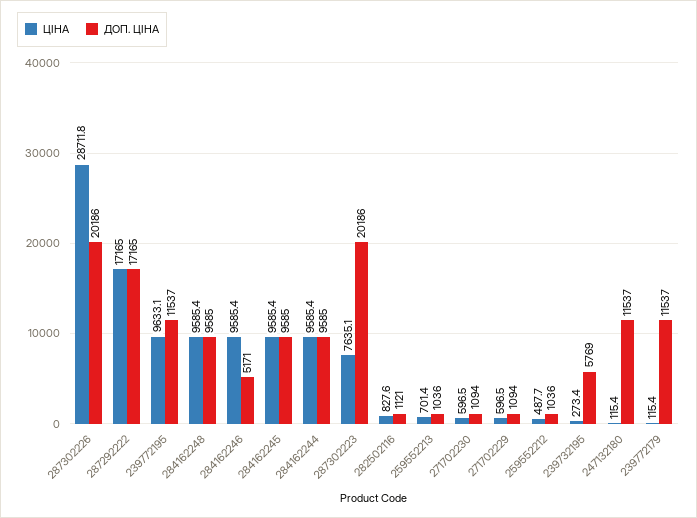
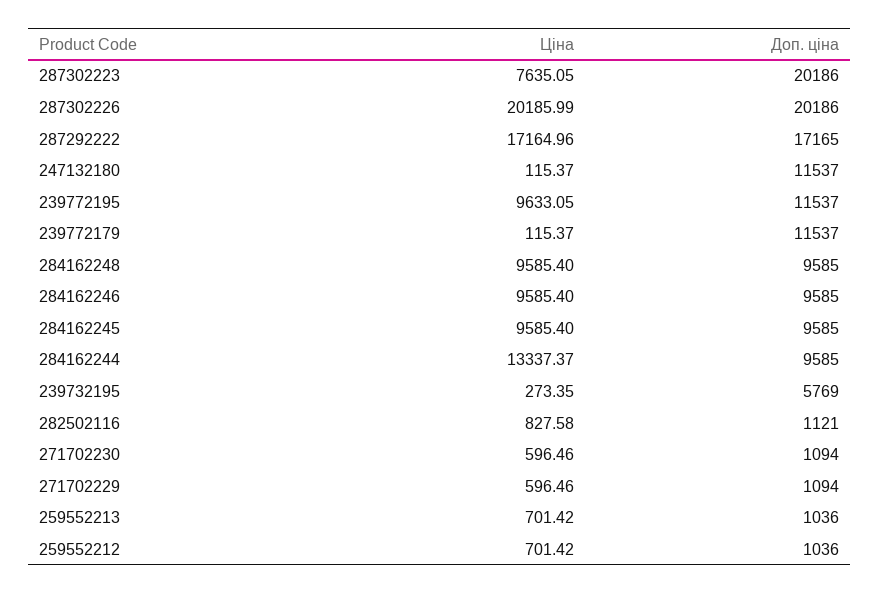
ЦІНА, 287302226: 28711.8 -> 20185.99
ДОП. ЦІНА, 284162246: 5171 -> 9585
ЦІНА, 284162244: 9585.4 -> 13337.37
ЦІНА, 259552212: 487.7 -> 701.42

